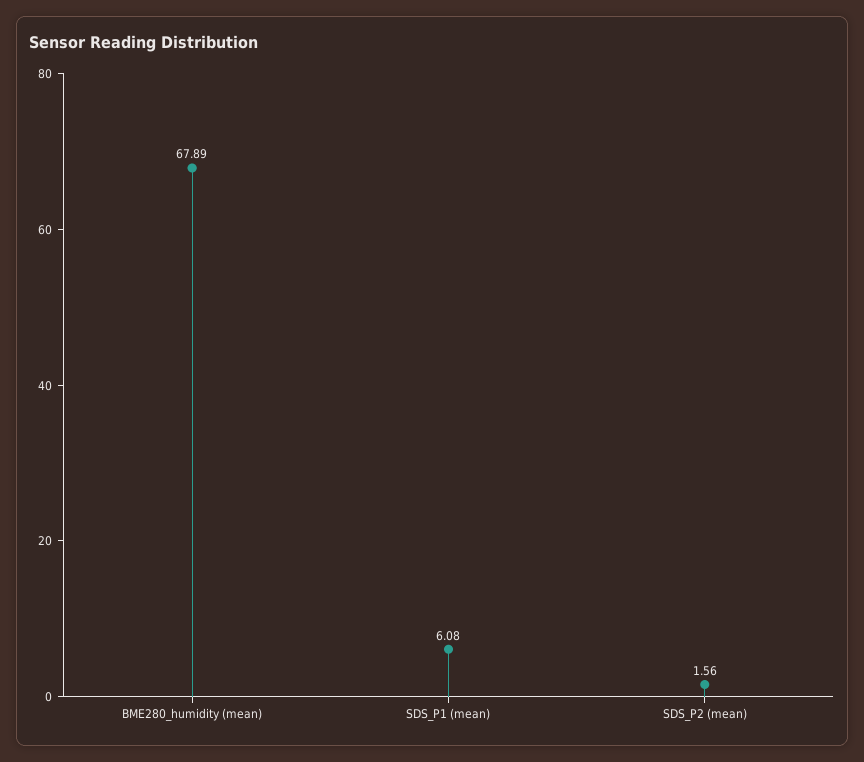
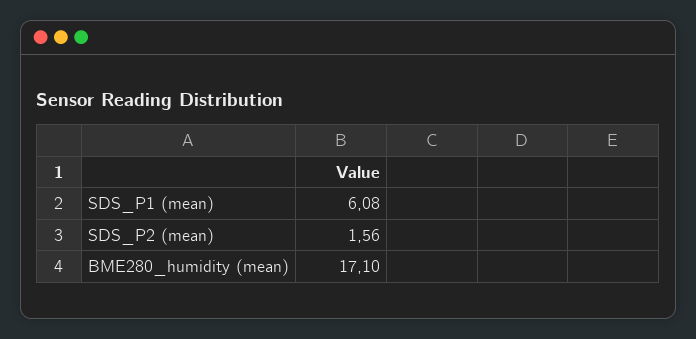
BME280_humidity (mean): 67.89 -> 17.1

